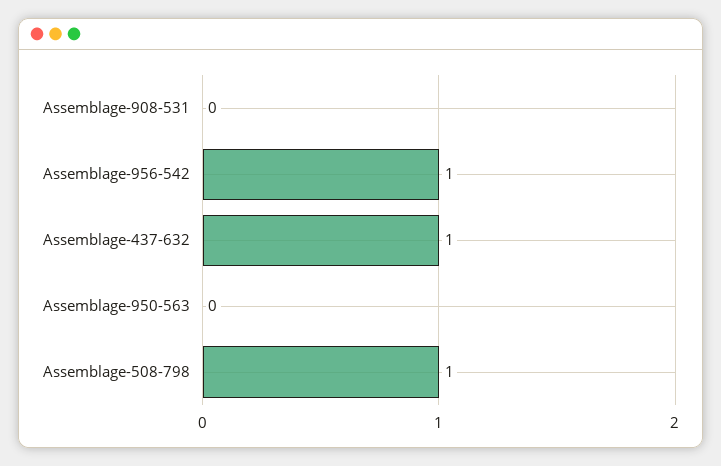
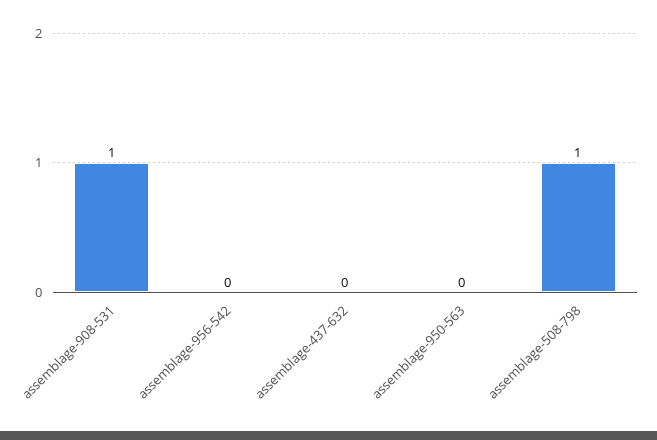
Assemblage-908-531: 0 -> 1
Assemblage-956-542: 1 -> 0
Assemblage-437-632: 1 -> 0

